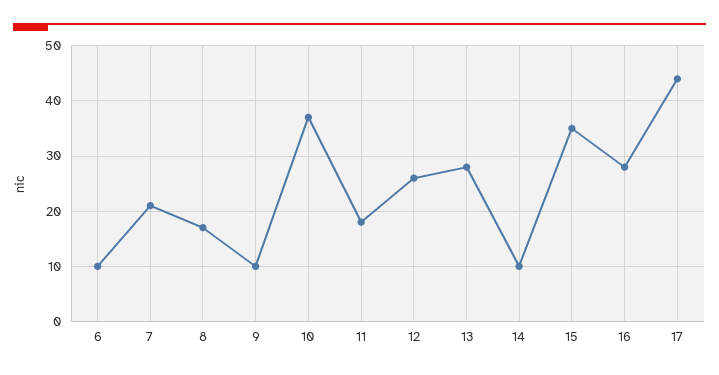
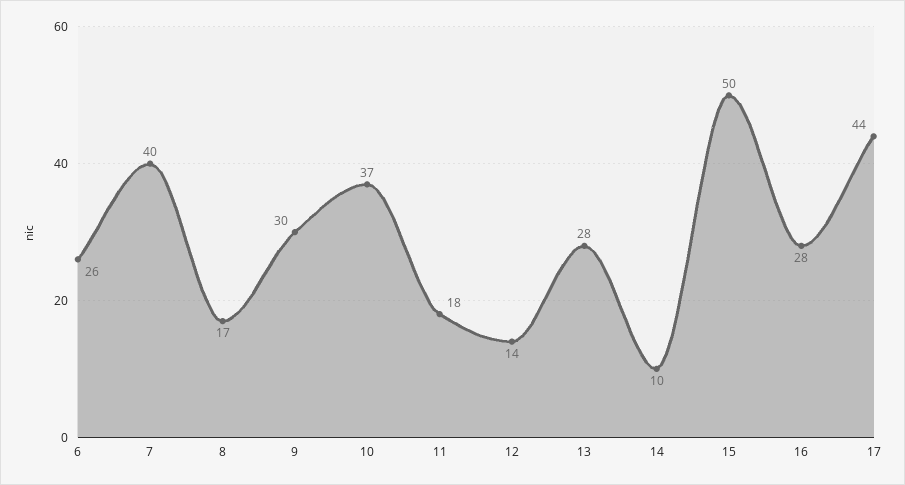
6: 10 -> 26
7: 20 -> 40
9: 10 -> 30
12: 25 -> 14
15: 35 -> 50

